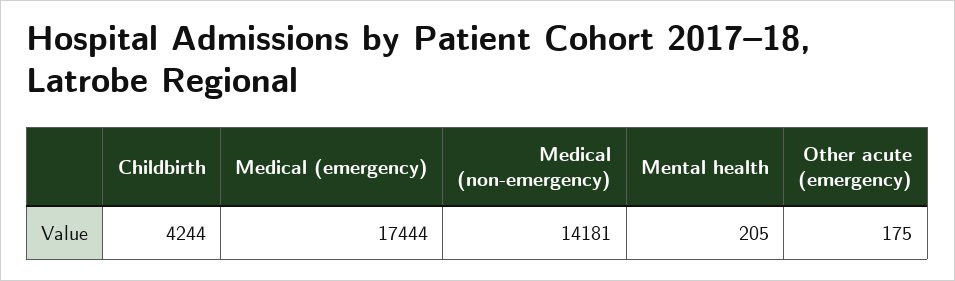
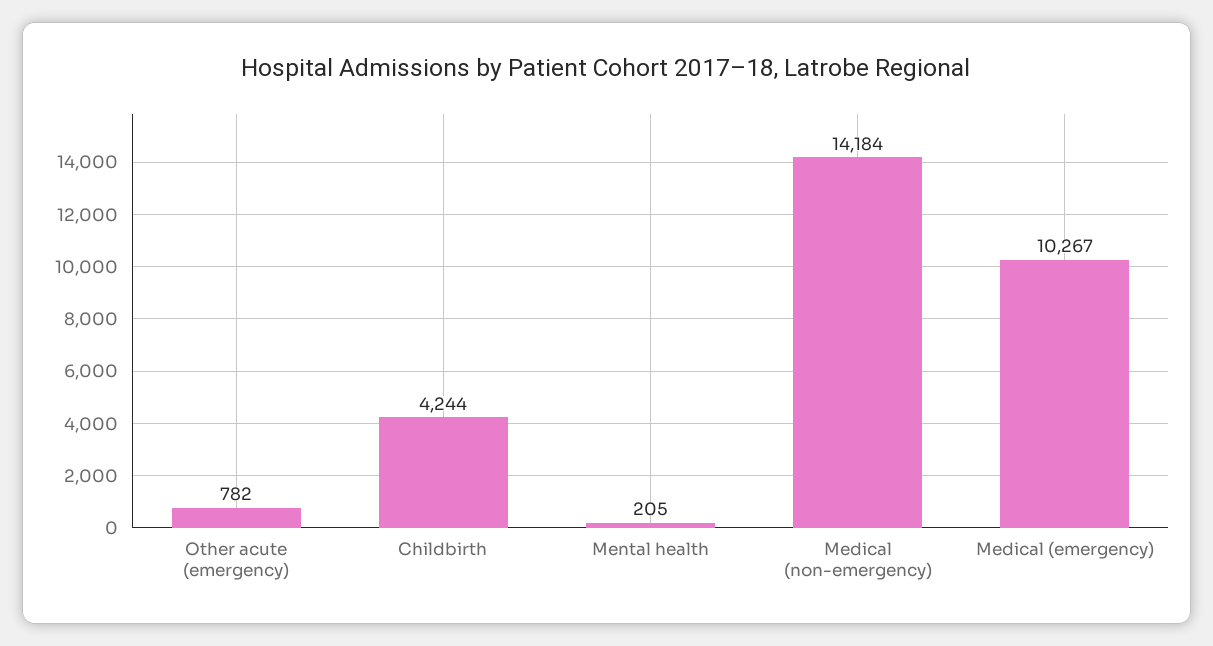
Medical (emergency): 17444 -> 10267
Medical (non-emergency): 14181 -> 14184
Other acute (emergency): 175 -> 782

